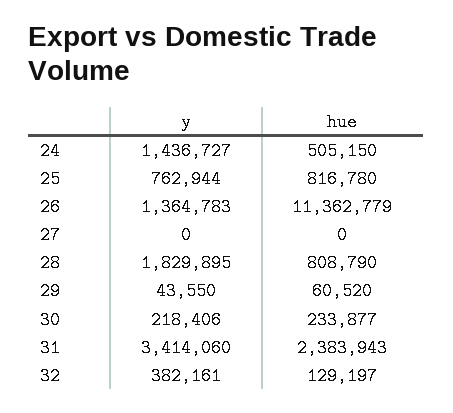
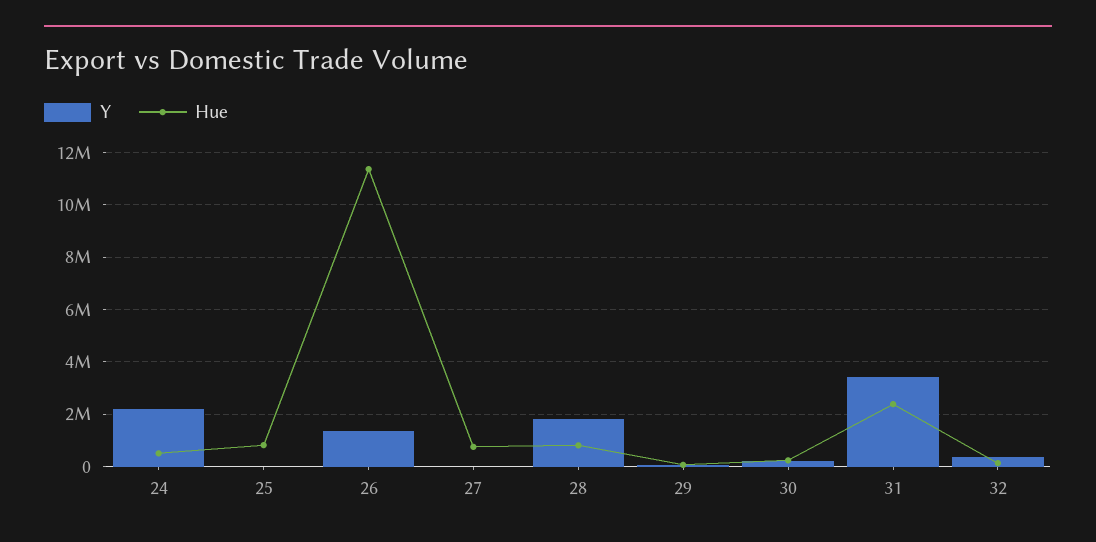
y, 24: 1436727 -> 2250000
y, 25: 762944 -> 0
hue, 27: 0 -> 750000

